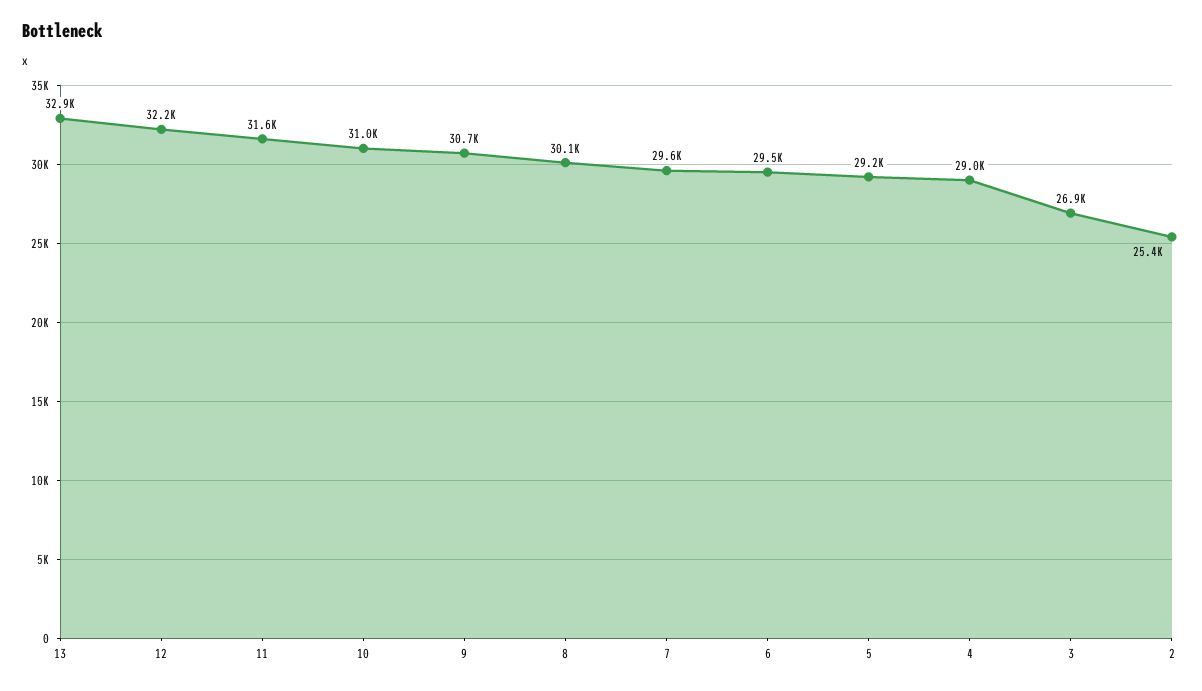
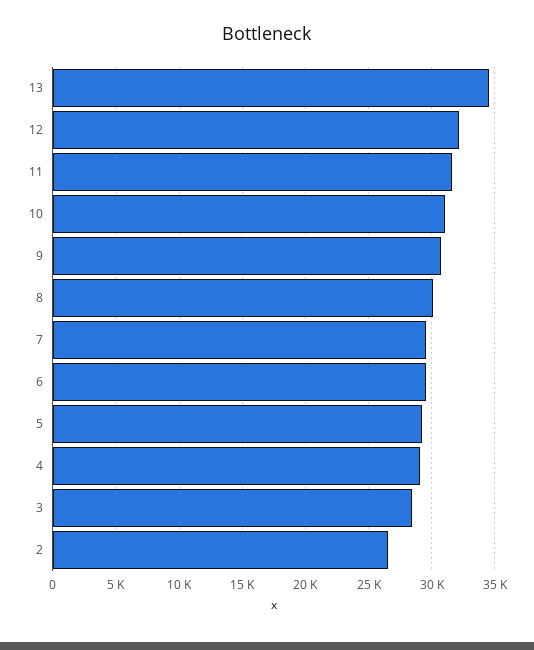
13: 32900 -> 34500
3: 26900 -> 28500
2: 25400 -> 26500

